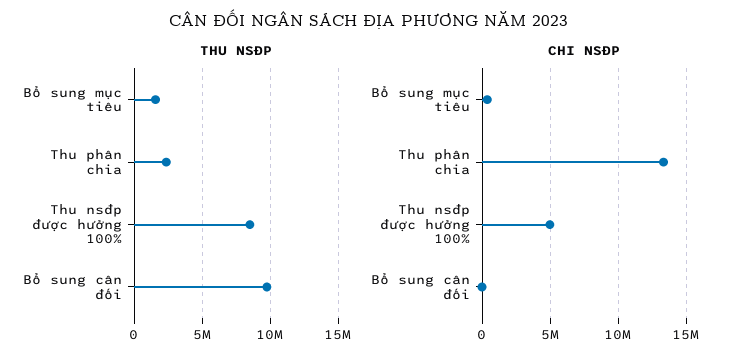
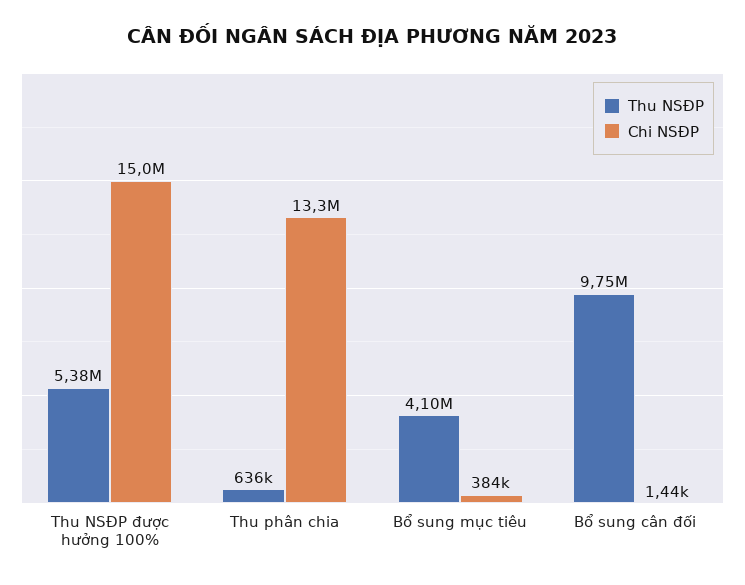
THU NSĐP, Bổ sung mục tiêu: 1500000 -> 4100000
THU NSĐP, Thu phân chia: 2500000 -> 636000
THU NSĐP, Thu nsđp được hưởng 100%: 8500000 -> 5380000
CHI NSĐP, Thu nsđp được hưởng 100%: 5000000 -> 15000000

